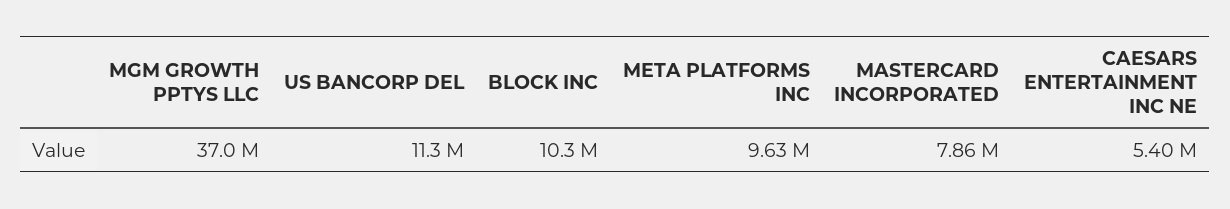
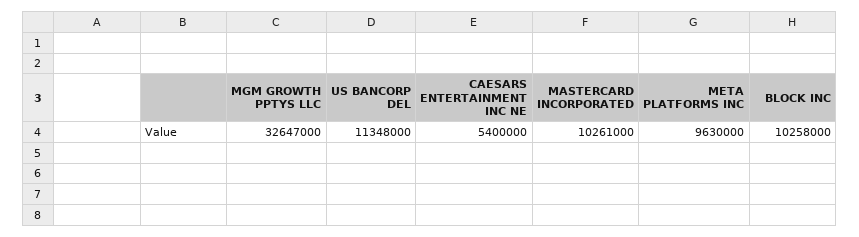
MGM GROWTH PPTYS LLC: 37000000 -> 32647000
MASTERCARD INCORPORATED: 7860000 -> 10261000

